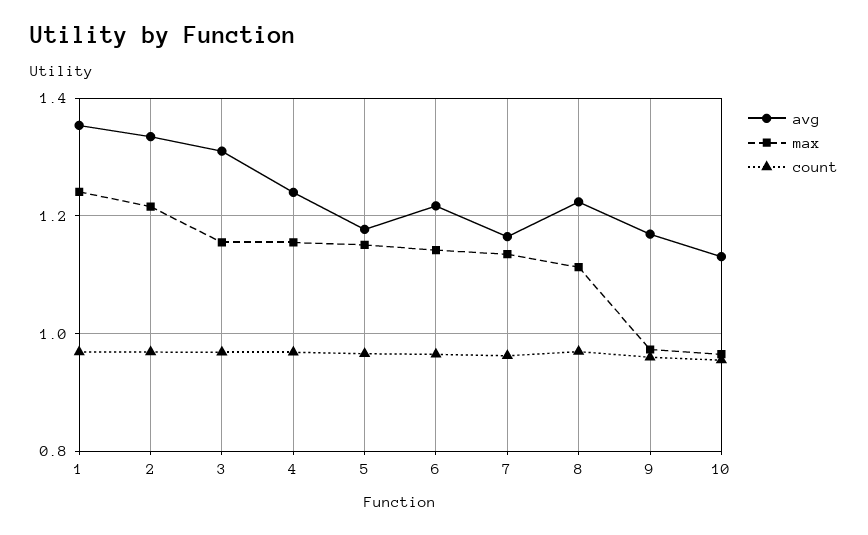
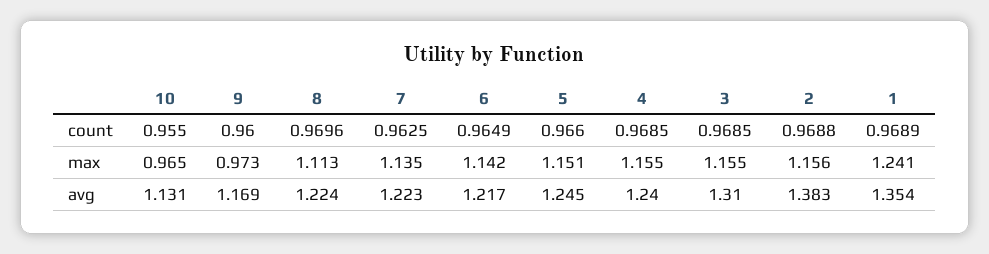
avg, 2: 1.34 -> 1.383
max, 2: 1.22 -> 1.156
avg, 5: 1.18 -> 1.245
avg, 7: 1.16 -> 1.223

